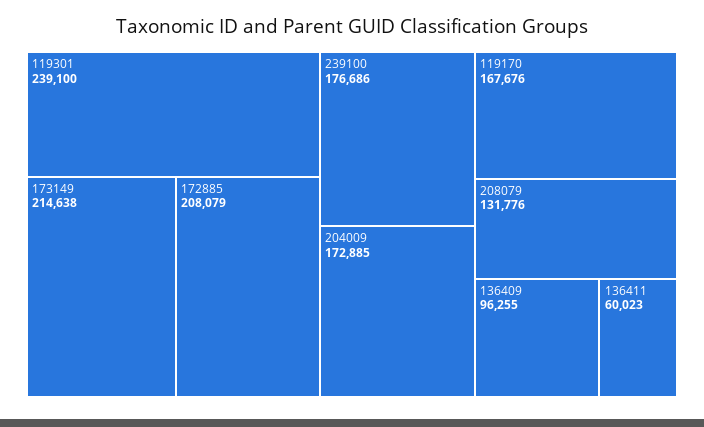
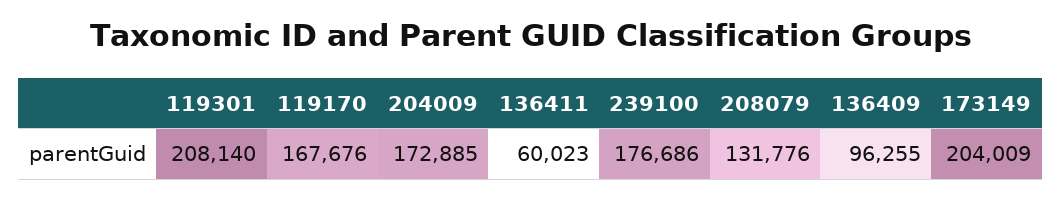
119301: 239100 -> 208140
173149: 214638 -> 204009
172885: 208079 -> none

